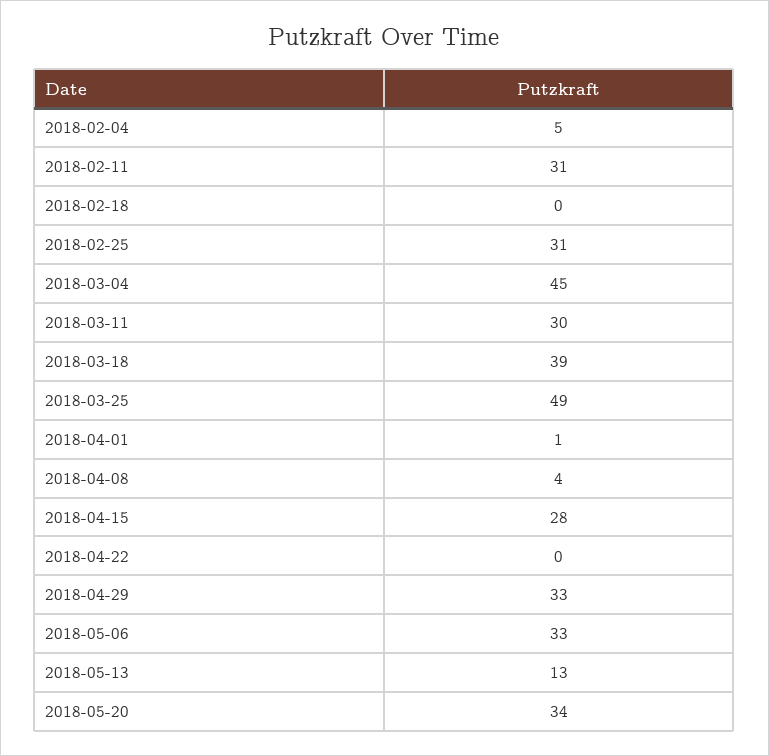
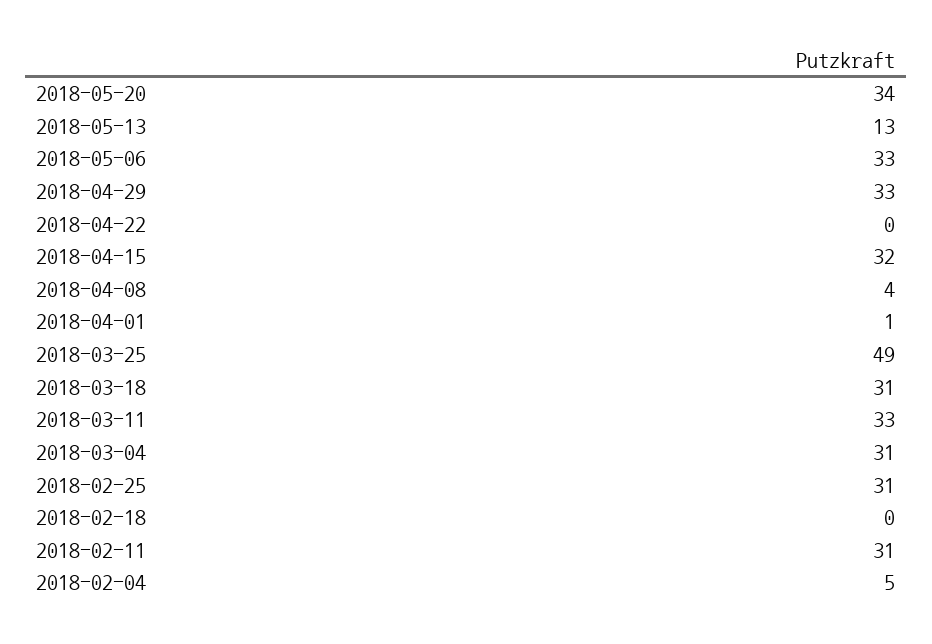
2018-03-04: 45 -> 31
2018-03-11: 30 -> 33
2018-03-18: 39 -> 31
2018-04-15: 28 -> 32

